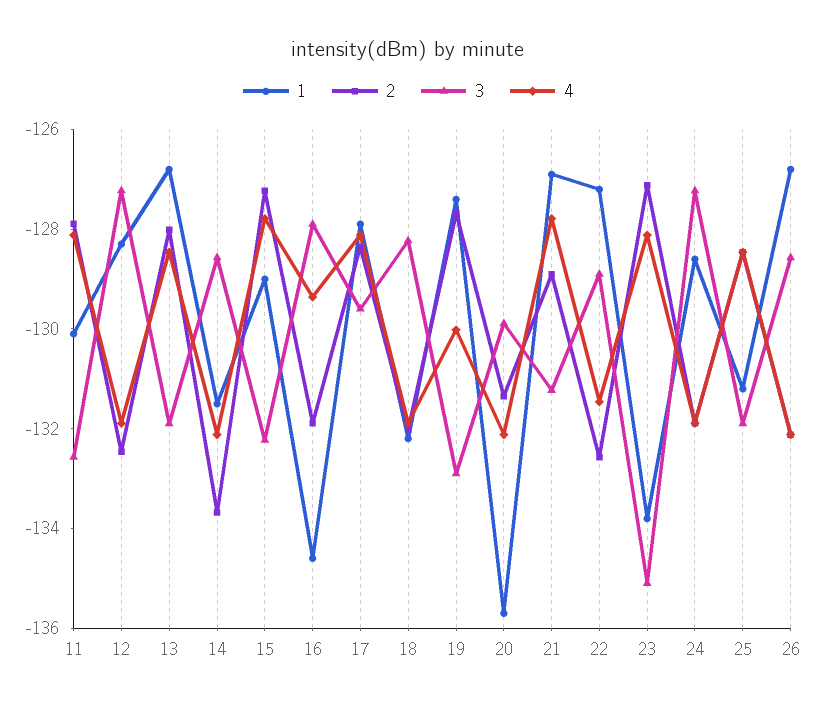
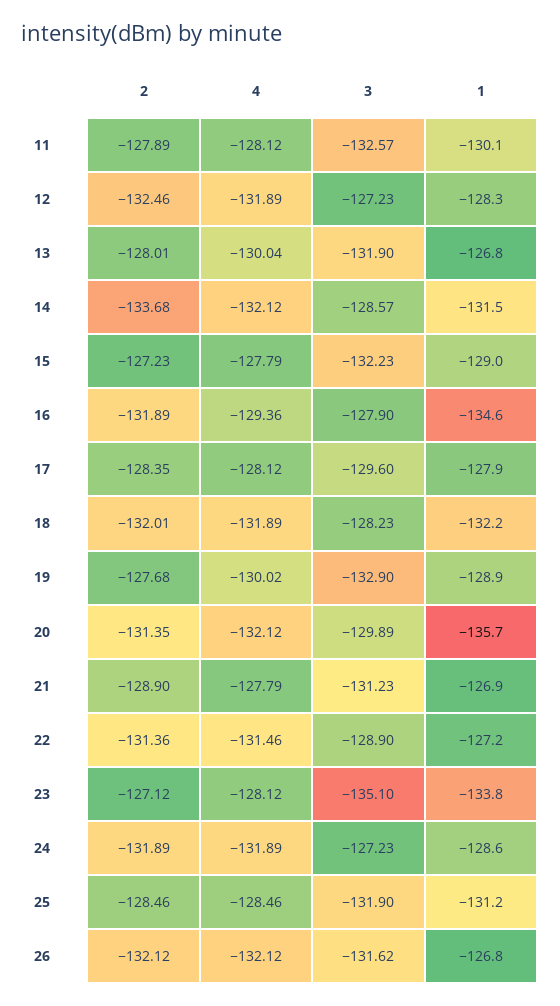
4, 13: -128.5 -> -130.04
1, 19: -127.5 -> -128.9
2, 22: -132.5 -> -131.36
3, 26: -128.5 -> -131.62

